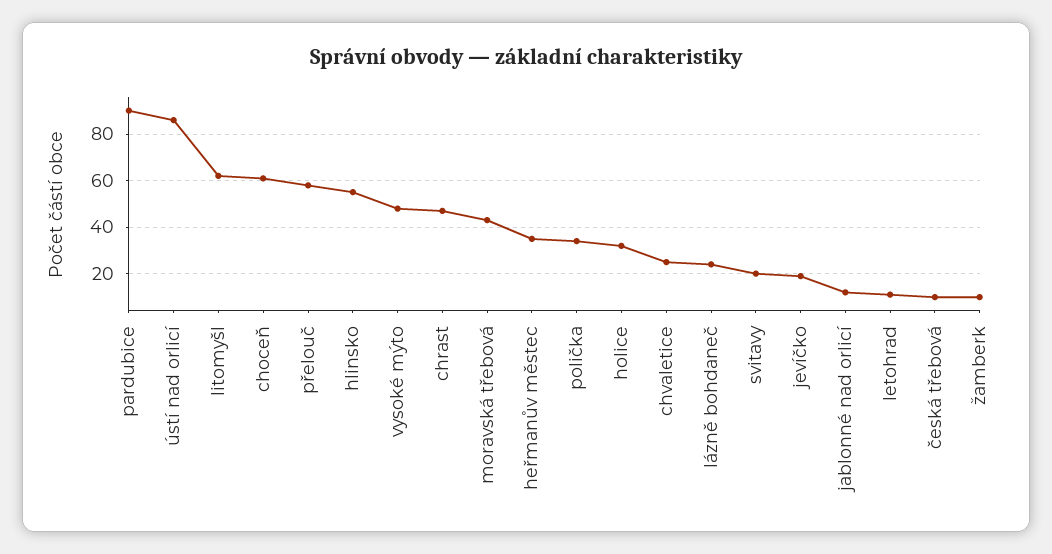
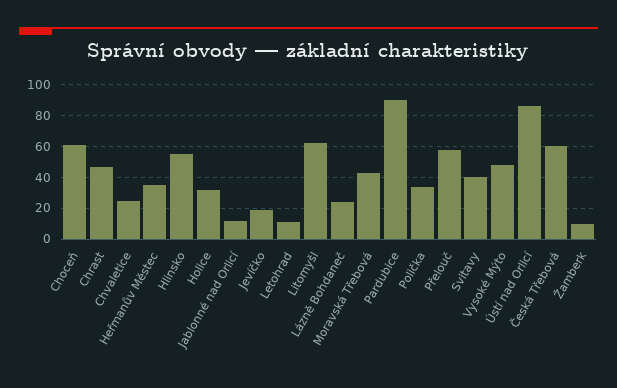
svitavy: 20 -> 40
česká třebová: 10 -> 60

